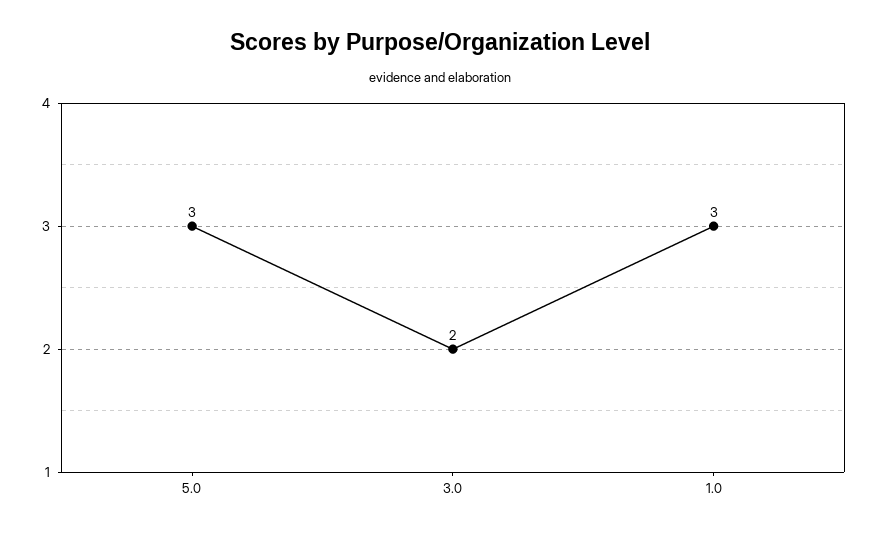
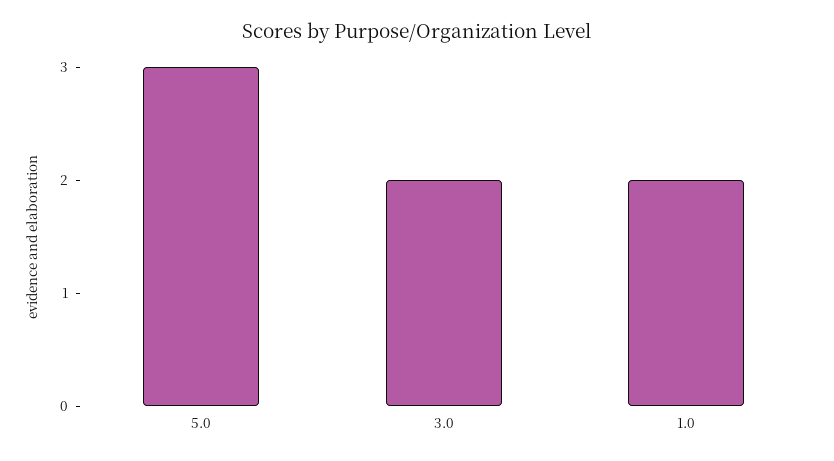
1.0: 3 -> 2

